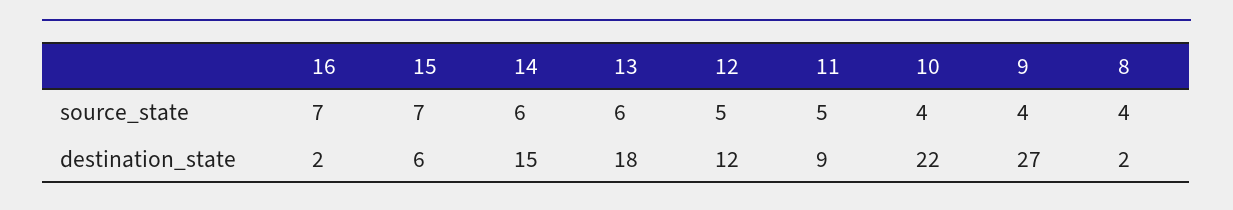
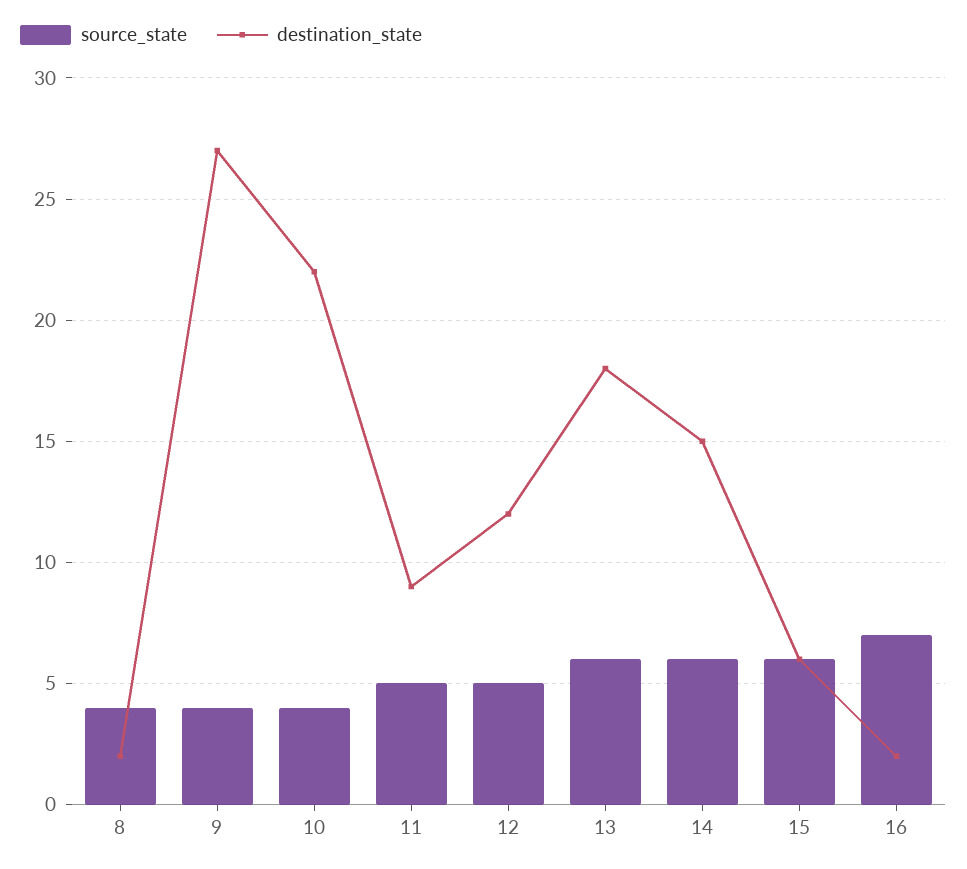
source_state, 15: 7 -> 6

